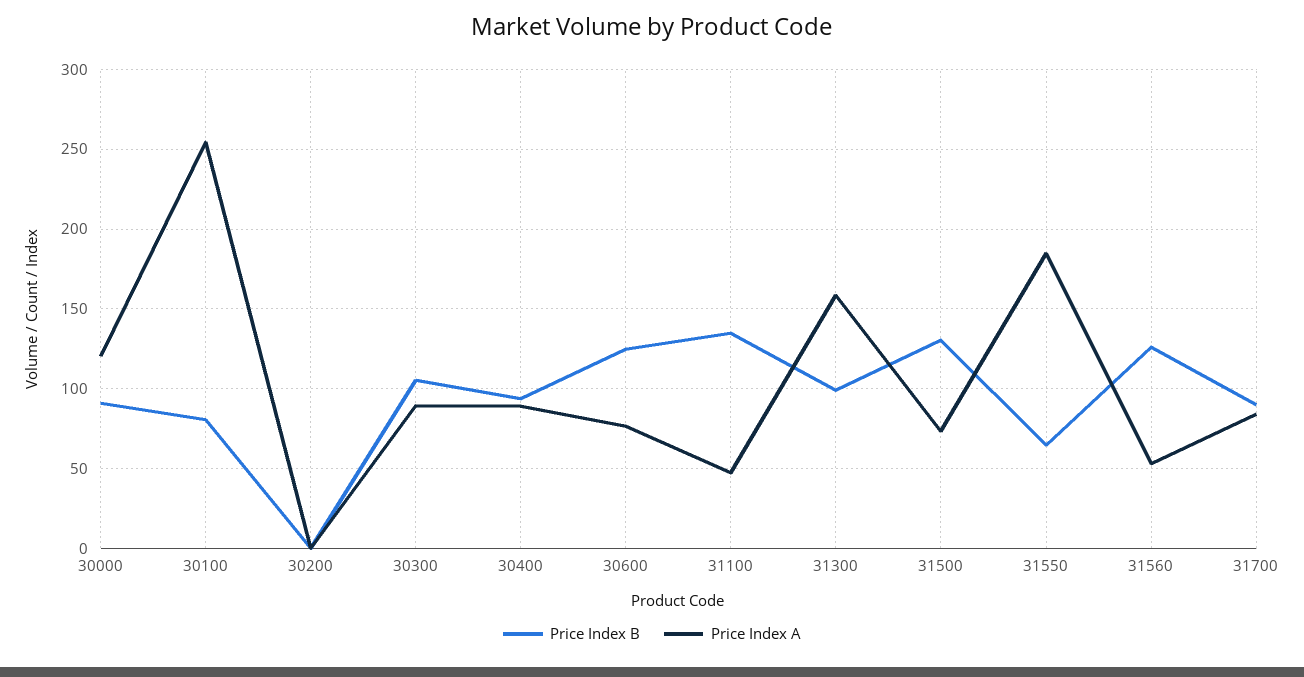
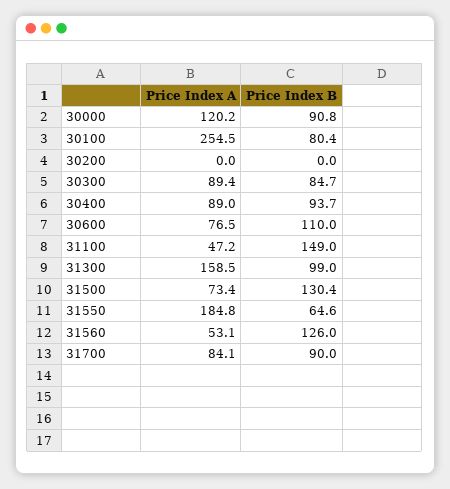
Price Index B, 30300: 105 -> 84.7
Price Index B, 30600: 125 -> 110
Price Index B, 31100: 135 -> 149

